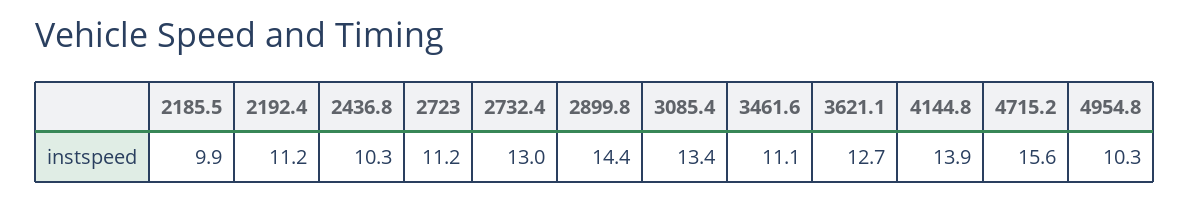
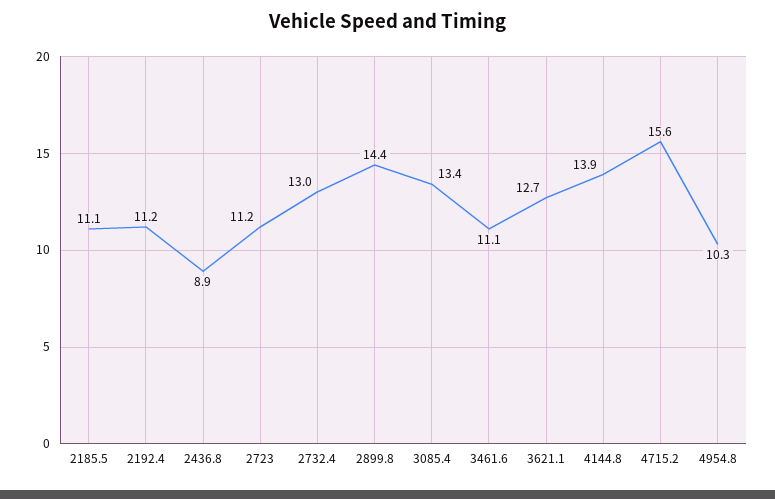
2185.5: 9.9 -> 11.1
2436.8: 10.3 -> 8.9

